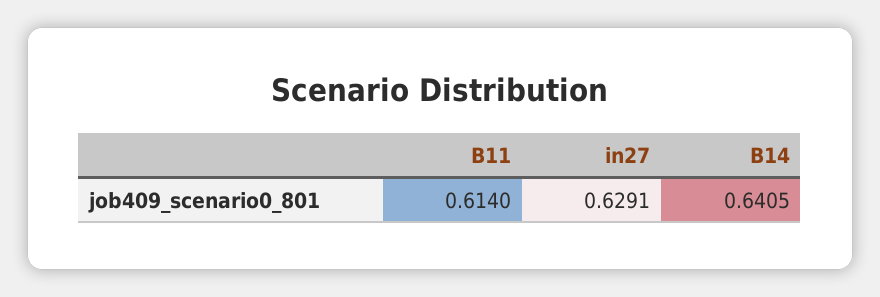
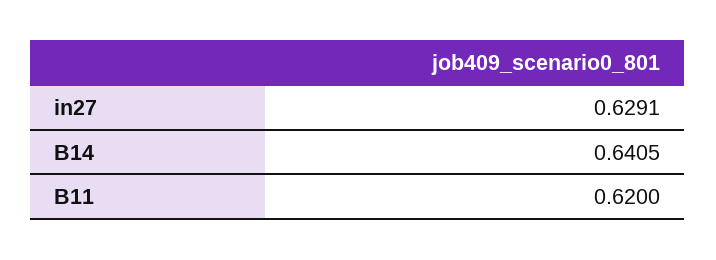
B11: 0.614 -> 0.62

